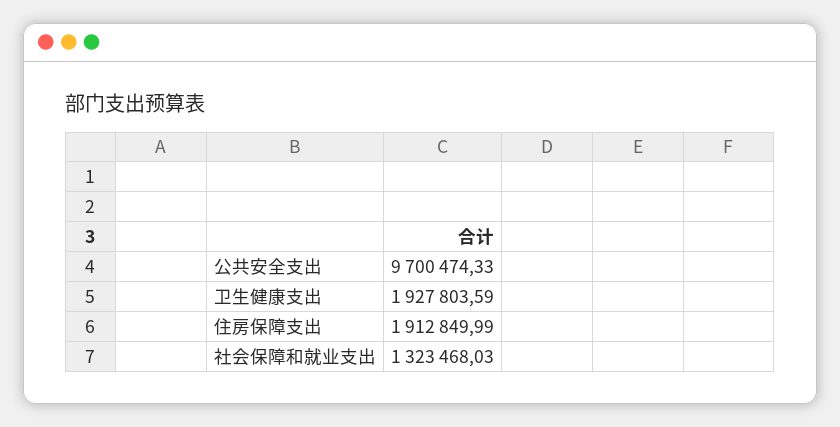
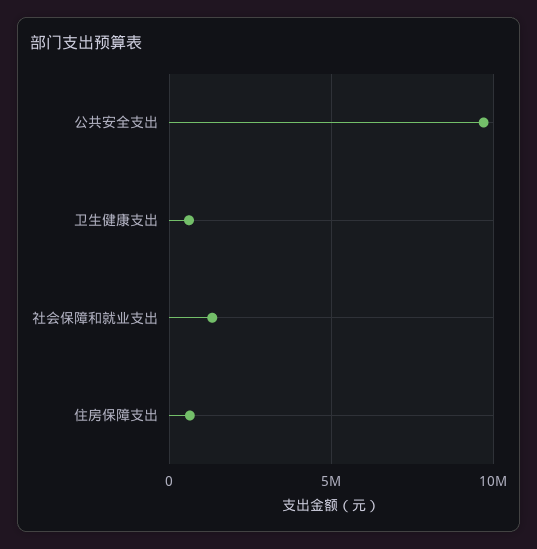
卫生健康支出: 1927803.59 -> 500000
住房保障支出: 1912849.99 -> 500000

